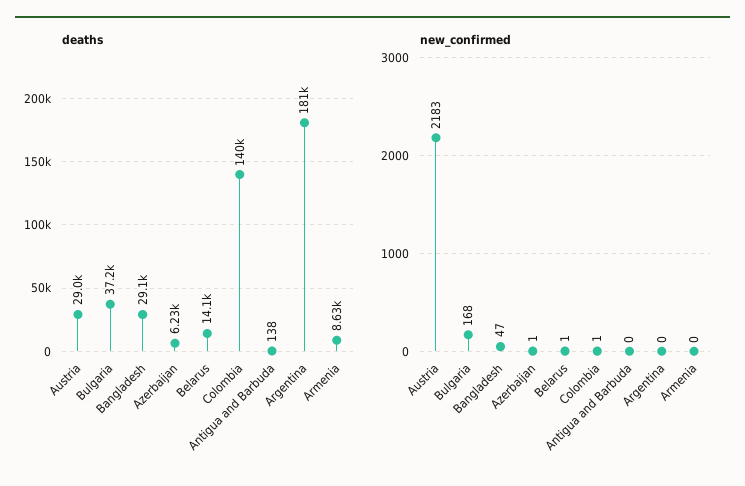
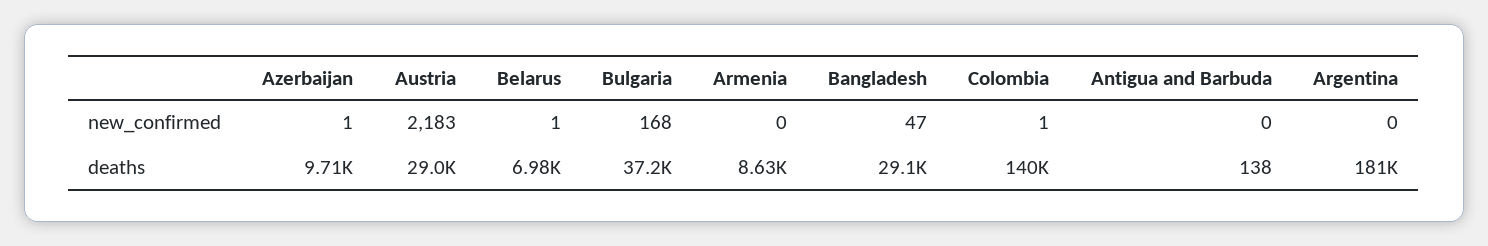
deaths, Azerbaijan: 6230 -> 9710
deaths, Belarus: 14100 -> 6980

